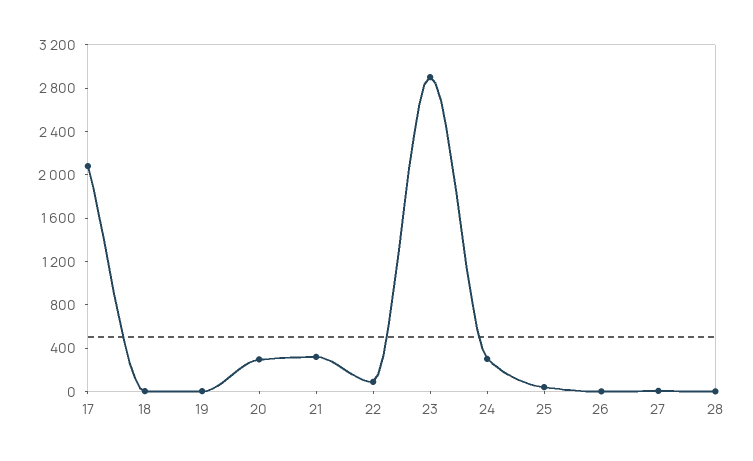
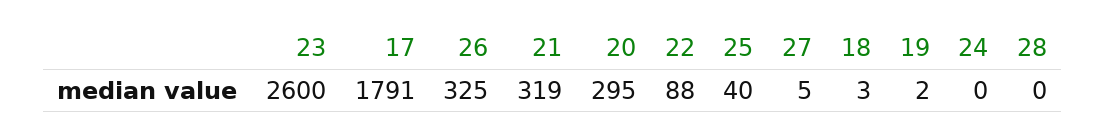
17: 2100 -> 1791
23: 2900 -> 2600
24: 300 -> 0
26: 0 -> 325

